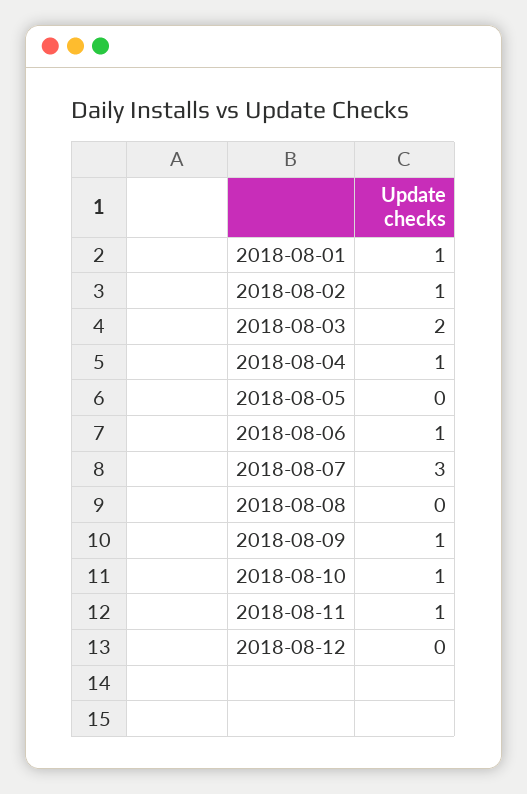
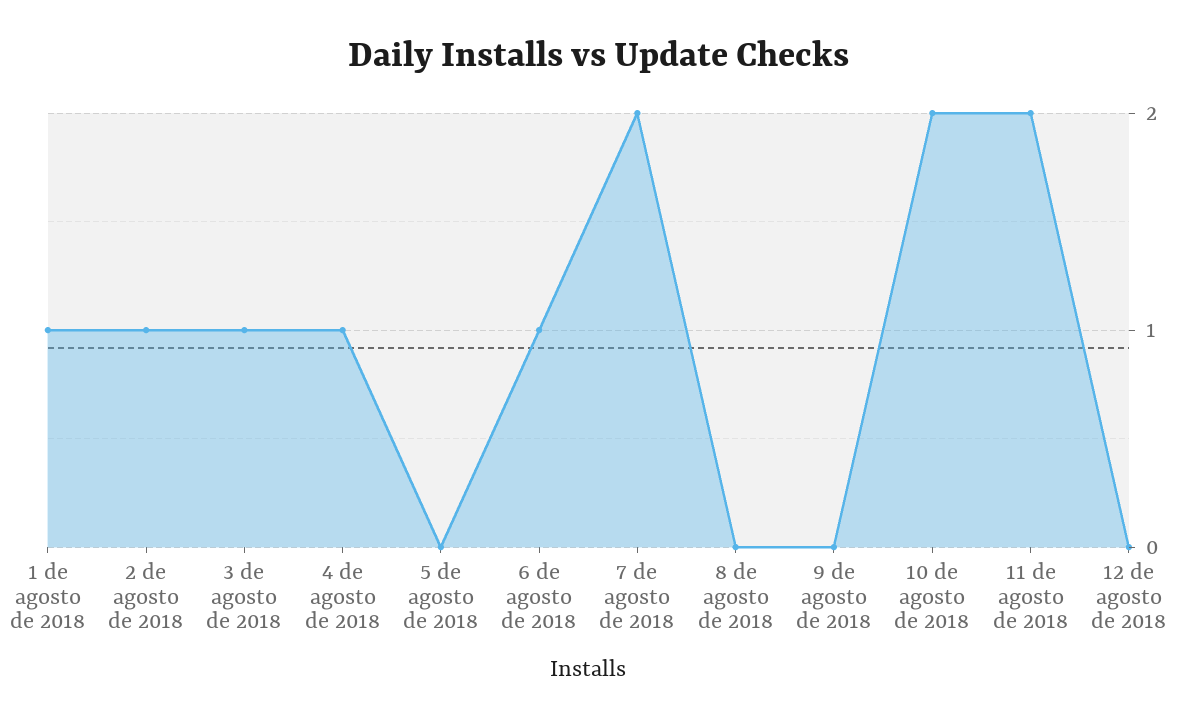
2018-08-03: 2 -> 1
2018-08-07: 3 -> 2
2018-08-09: 1 -> 0
2018-08-10: 1 -> 2
2018-08-11: 1 -> 2

